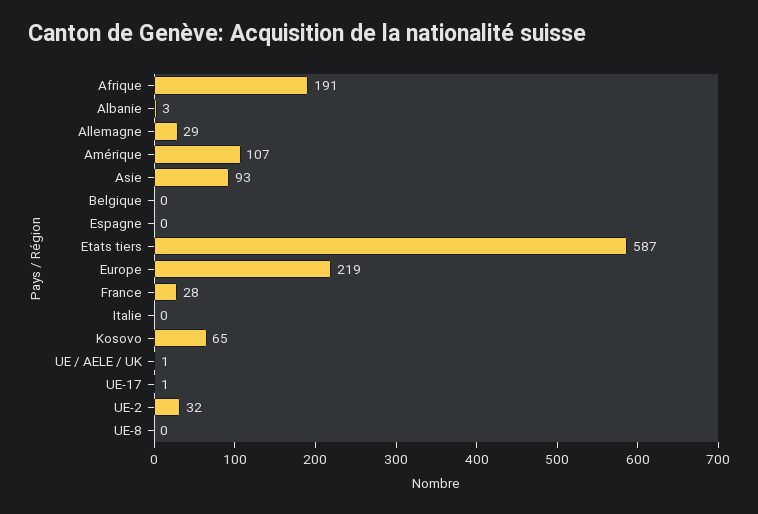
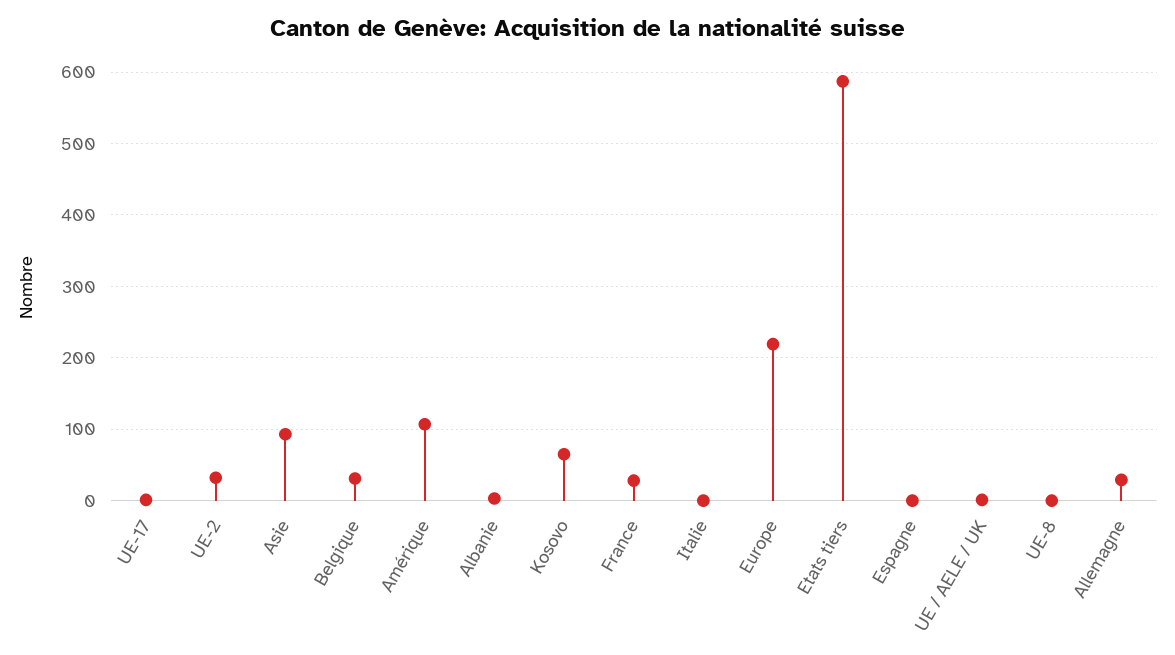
Afrique: 191 -> none
Belgique: 0 -> 30

